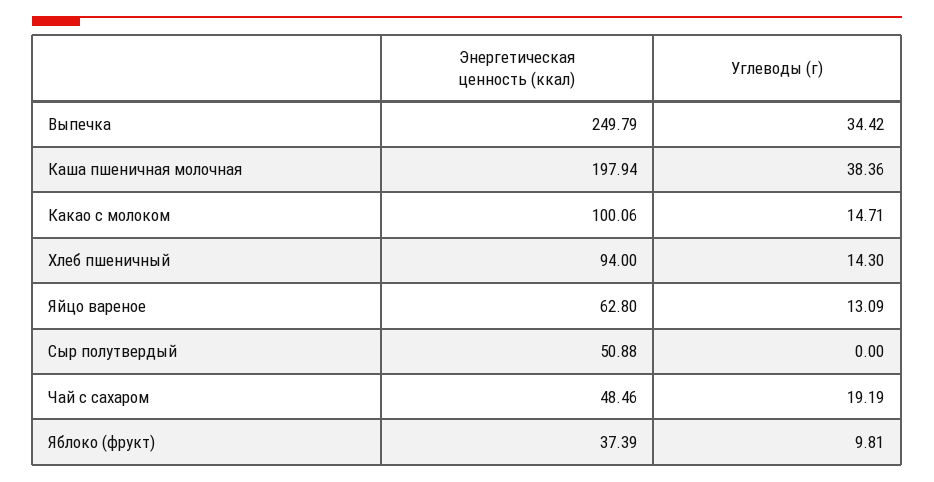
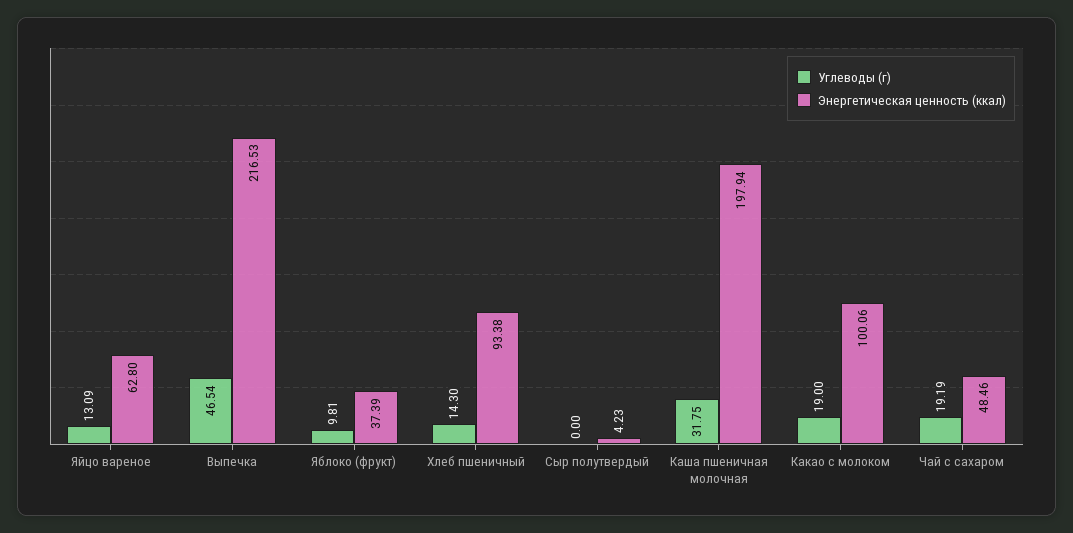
Энергетическая ценность (ккал), Выпечка: 249.79 -> 216.53
Углеводы (г), Выпечка: 34.42 -> 46.54
Углеводы (г), Каша пшеничная молочная: 38.36 -> 31.75
Углеводы (г), Какао с молоком: 14.71 -> 19
Энергетическая ценность (ккал), Хлеб пшеничный: 94 -> 93.38
Энергетическая ценность (ккал), Сыр полутвердый: 50.88 -> 4.23

